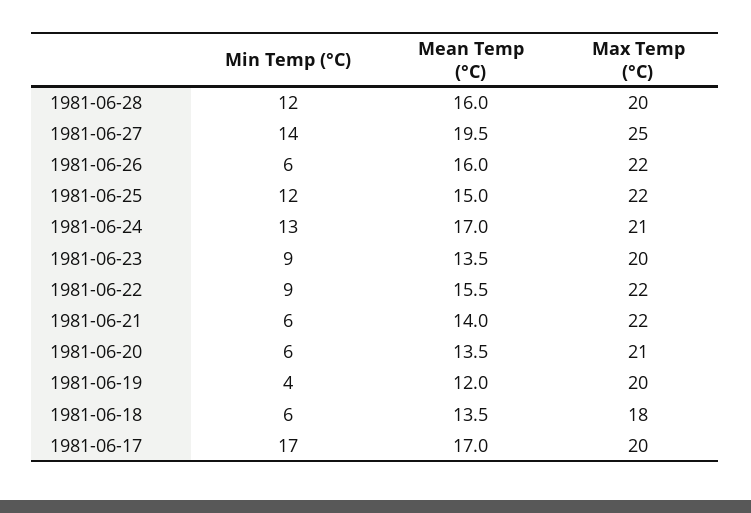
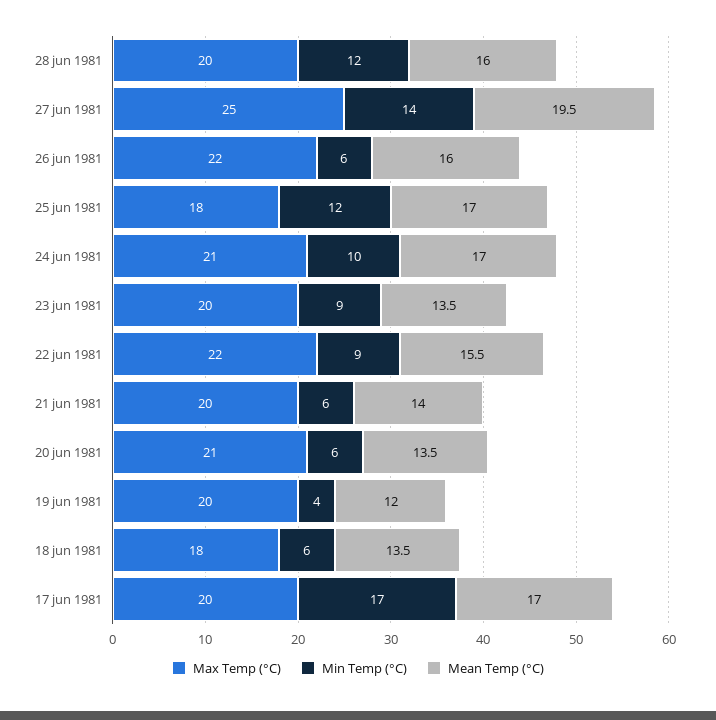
Mean Temp (°C), 1981-06-25: 15 -> 17
Max Temp (°C), 1981-06-25: 22 -> 18
Min Temp (°C), 1981-06-24: 13 -> 10
Max Temp (°C), 1981-06-21: 22 -> 20

